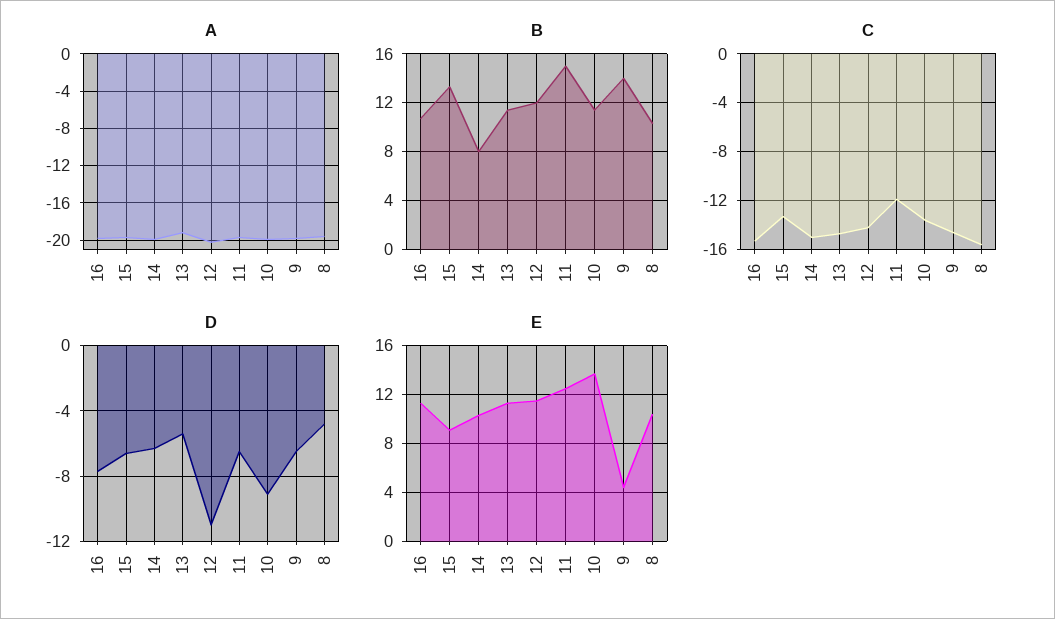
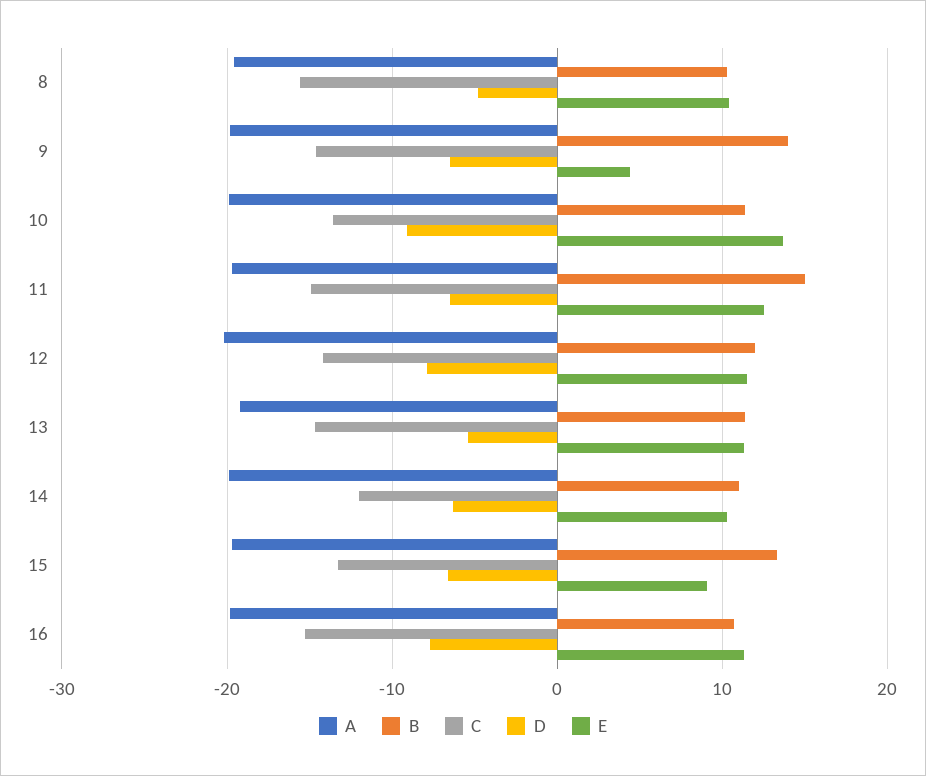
B, 14: 8 -> 11
C, 14: -15 -> -12
C, 11: -12 -> -15
D, 12: -11 -> -8

